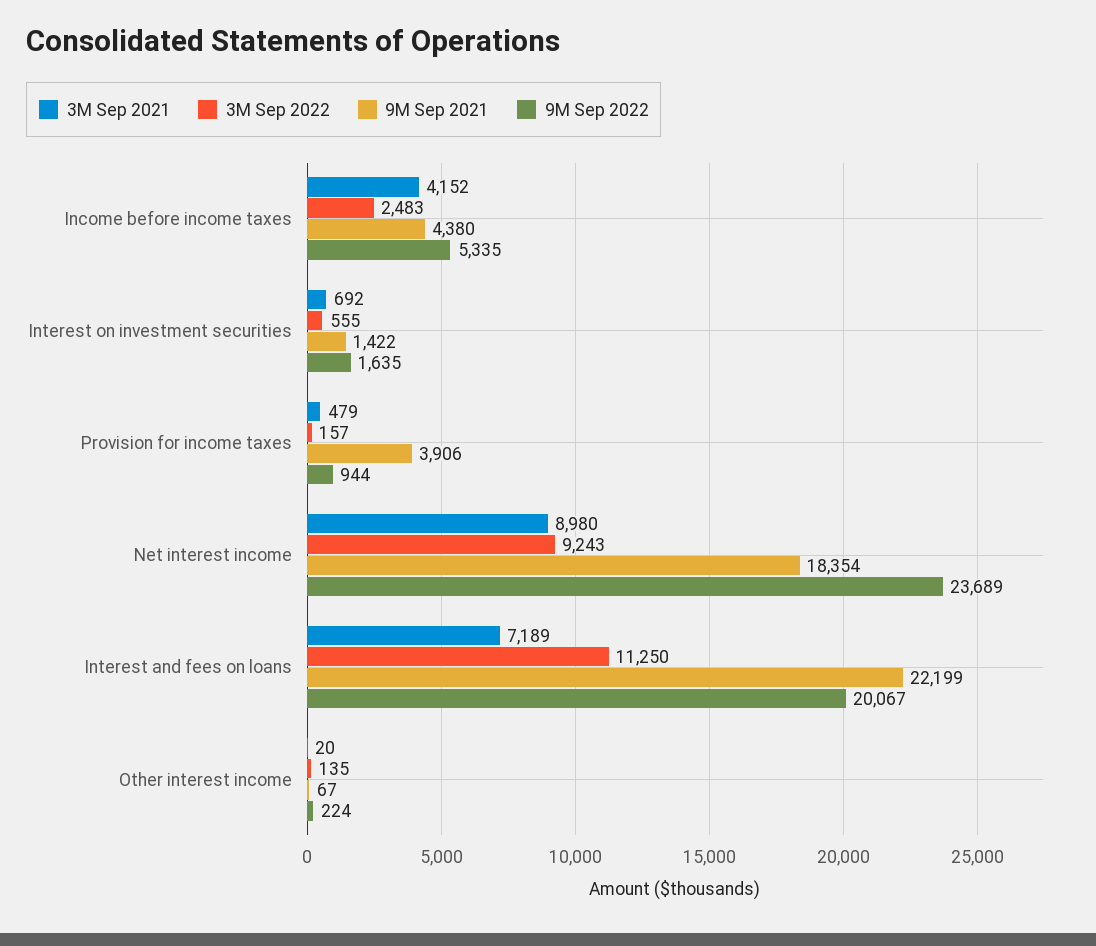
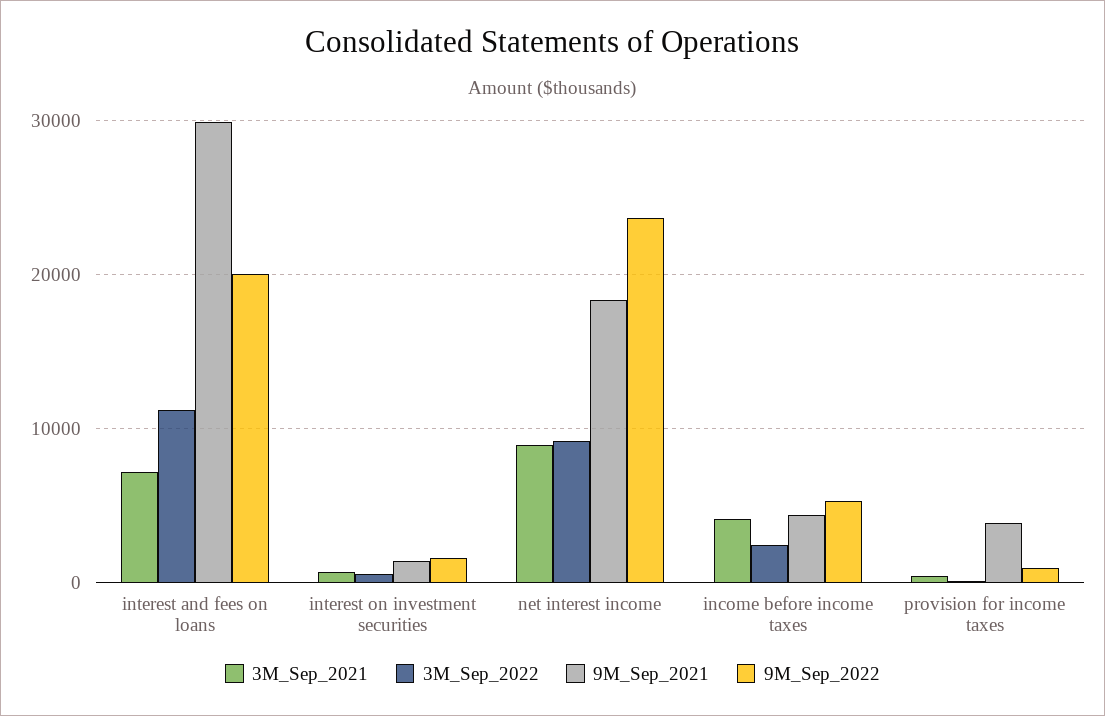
9M Sep 2021, Interest and fees on loans: 22199 -> 30000
3M Sep 2021, Other interest income: 20 -> none
3M Sep 2022, Other interest income: 135 -> none
9M Sep 2021, Other interest income: 67 -> none
9M Sep 2022, Other interest income: 224 -> none

